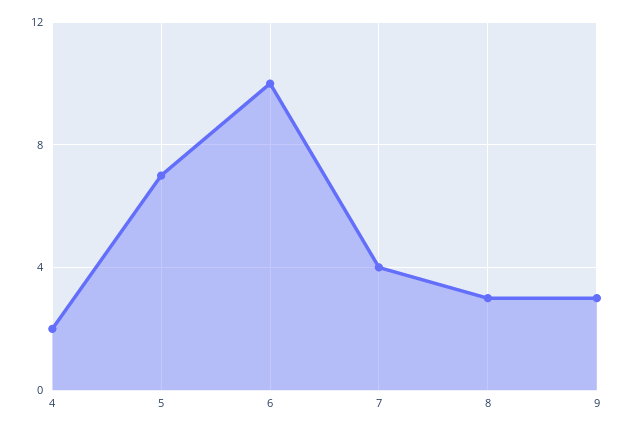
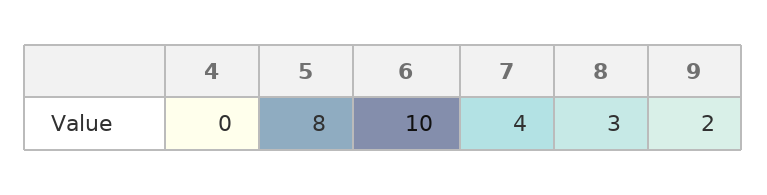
4: 2 -> 0
5: 7 -> 8
9: 3 -> 2

